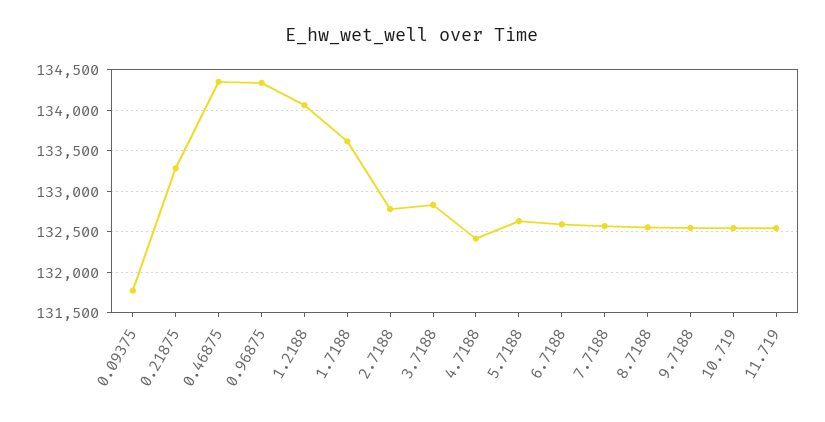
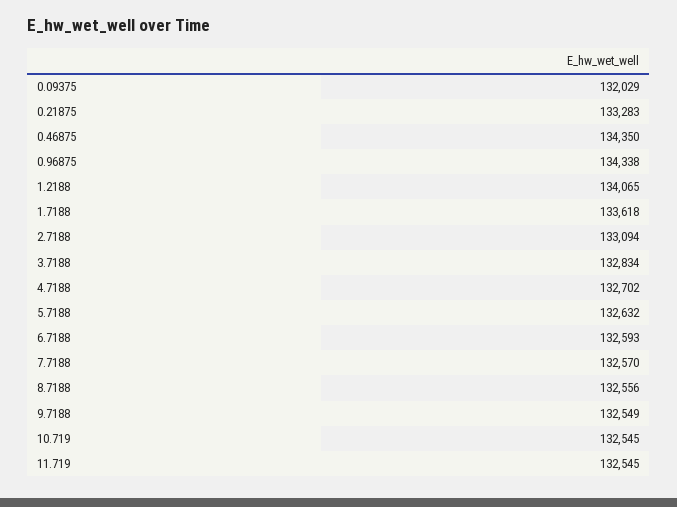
0.09375: 131800 -> 132029
2.7188: 132800 -> 133094
4.7188: 132400 -> 132702

